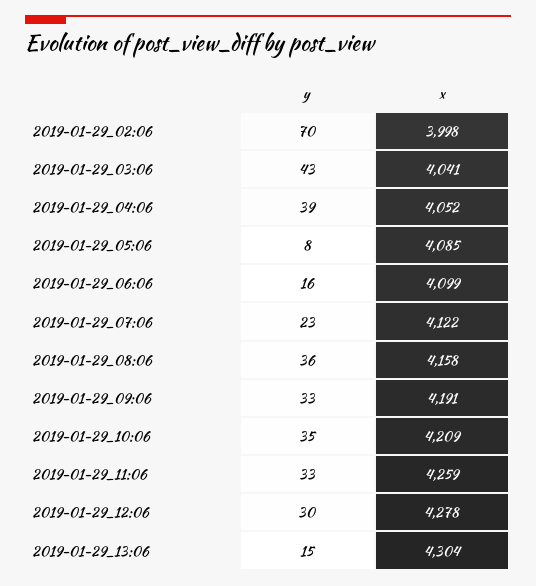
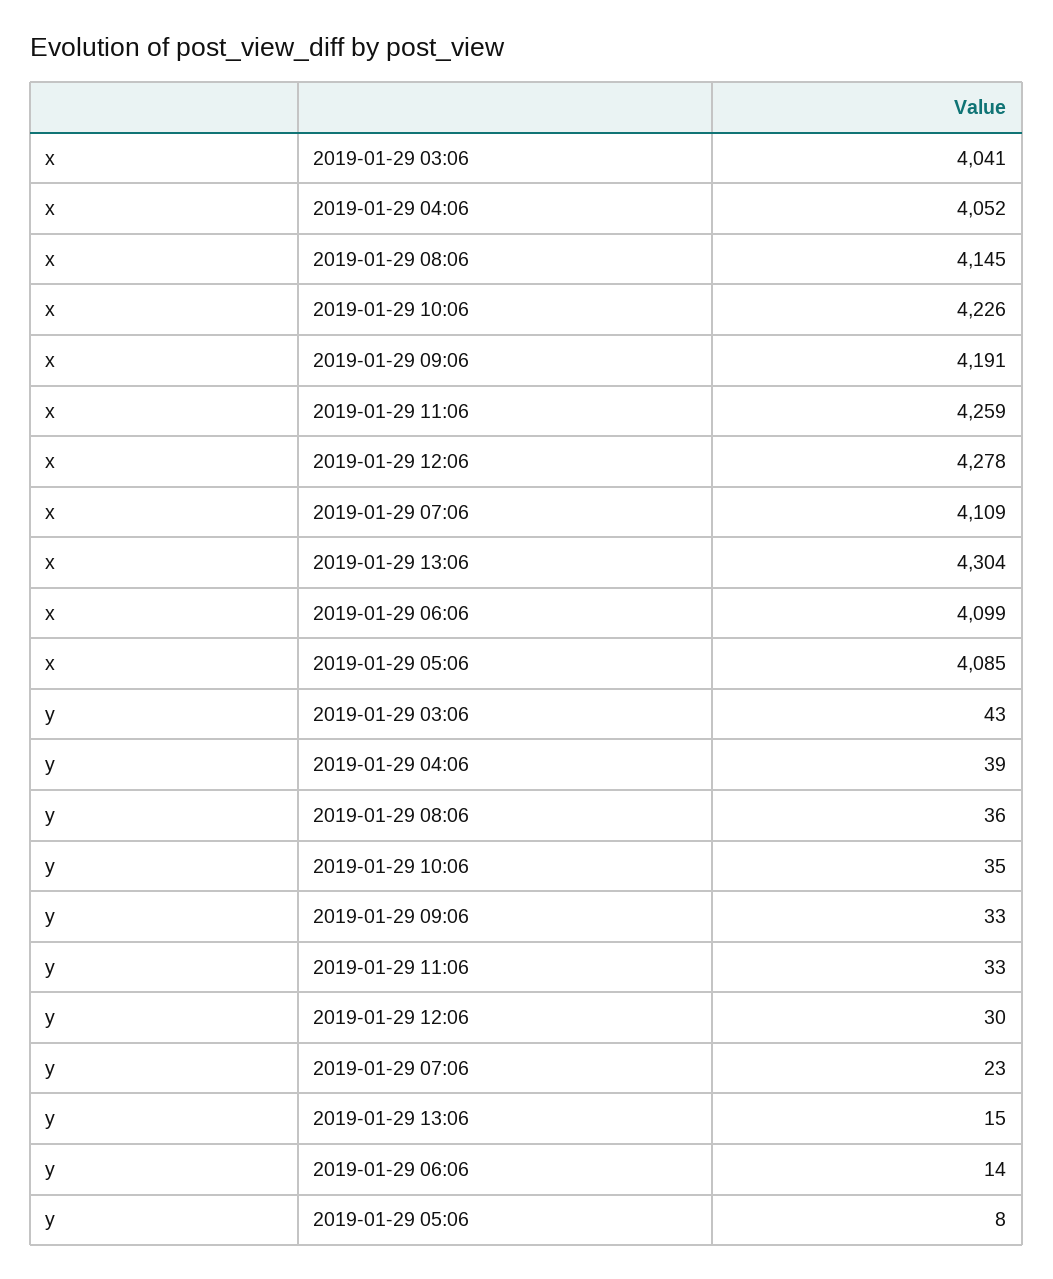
y, 2019-01-29_02:06: 70 -> none
x, 2019-01-29_02:06: 3998 -> none
y, 2019-01-29_06:06: 16 -> 14
x, 2019-01-29_07:06: 4122 -> 4109
x, 2019-01-29_08:06: 4158 -> 4145
x, 2019-01-29_10:06: 4209 -> 4226

